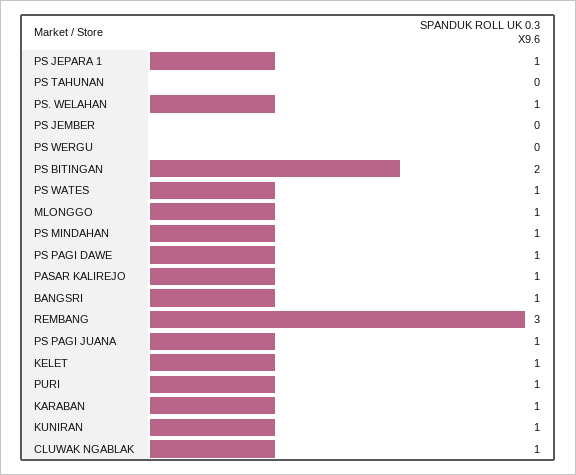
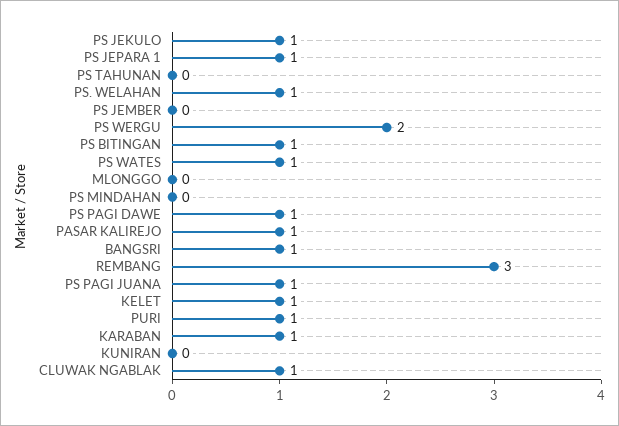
PS WERGU: 0 -> 2
PS BITINGAN: 2 -> 1
MLONGGO: 1 -> 0
PS MINDAHAN: 1 -> 0
KUNIRAN: 1 -> 0
PS JEKULO: none -> 1

